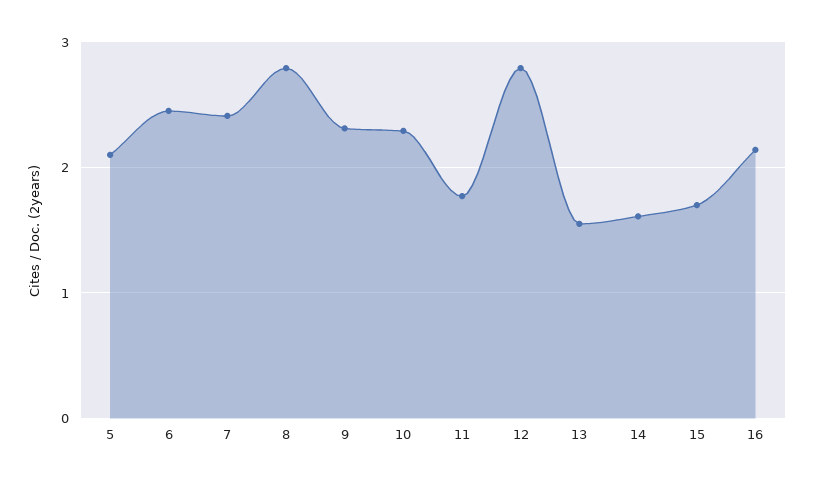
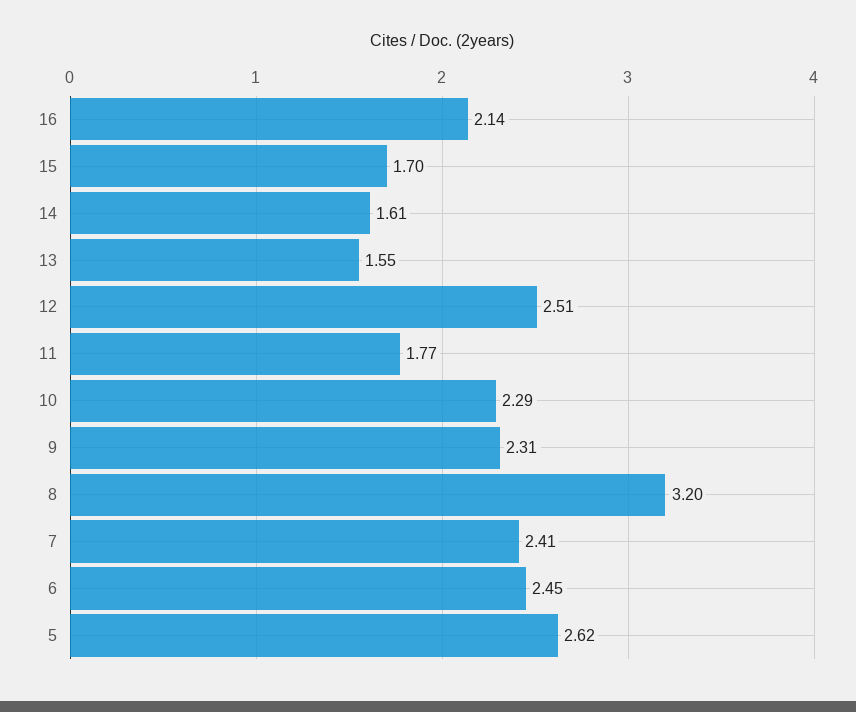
5: 2.1 -> 2.62
8: 2.8 -> 3.2
12: 2.8 -> 2.51

